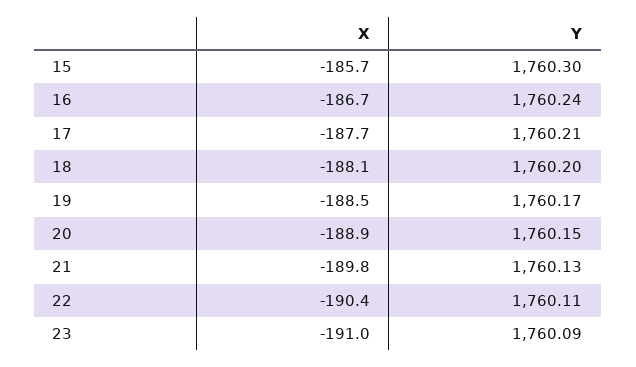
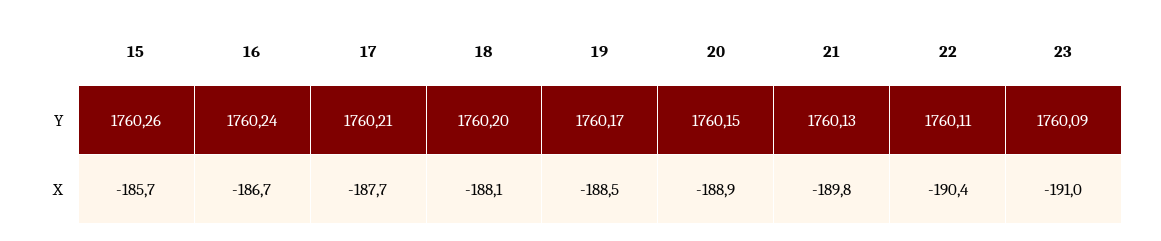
Y, 15: 1760.3 -> 1760.26

